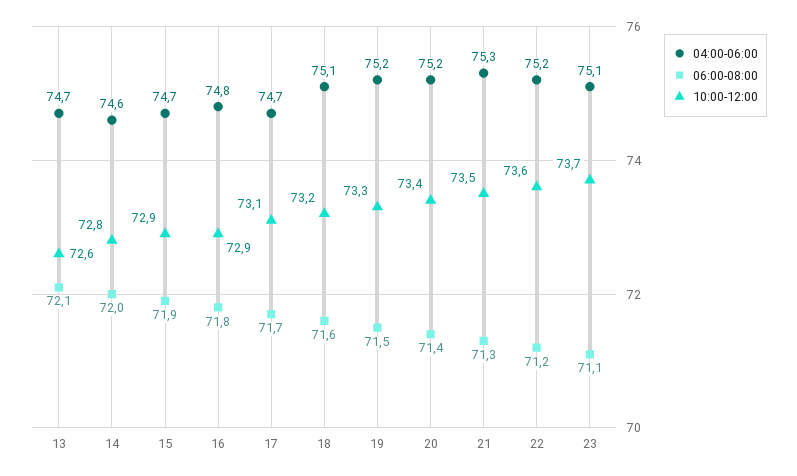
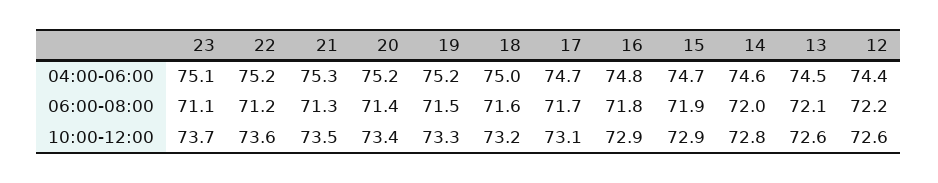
04:00-06:00, 13: 74.7 -> 74.5
04:00-06:00, 18: 75.1 -> 75
04:00-06:00, 12: none -> 74.4
06:00-08:00, 12: none -> 72.2
10:00-12:00, 12: none -> 72.6

